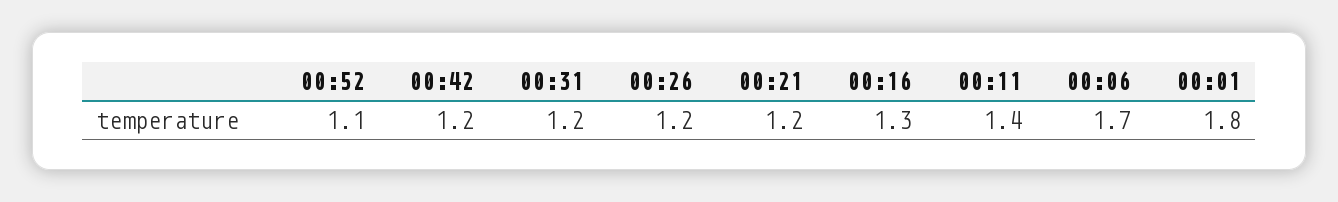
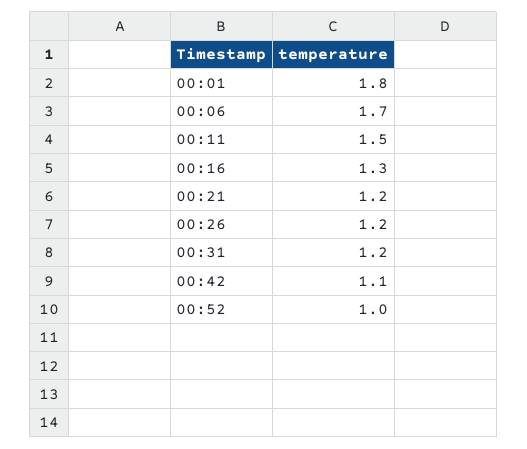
00:52: 1.1 -> 1
00:42: 1.2 -> 1.1
00:11: 1.4 -> 1.5

